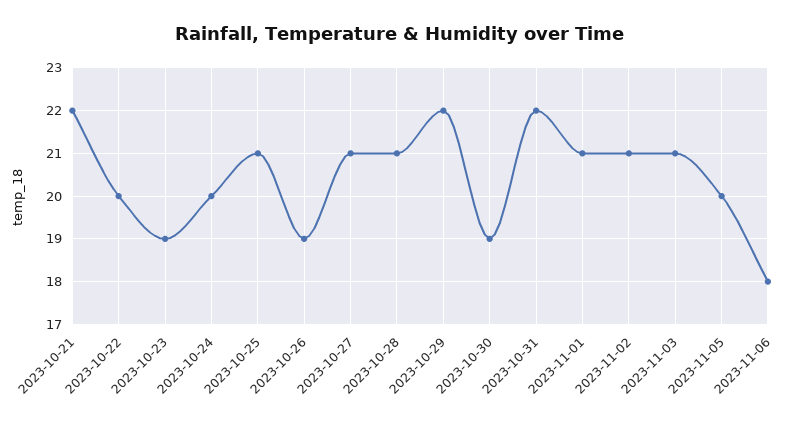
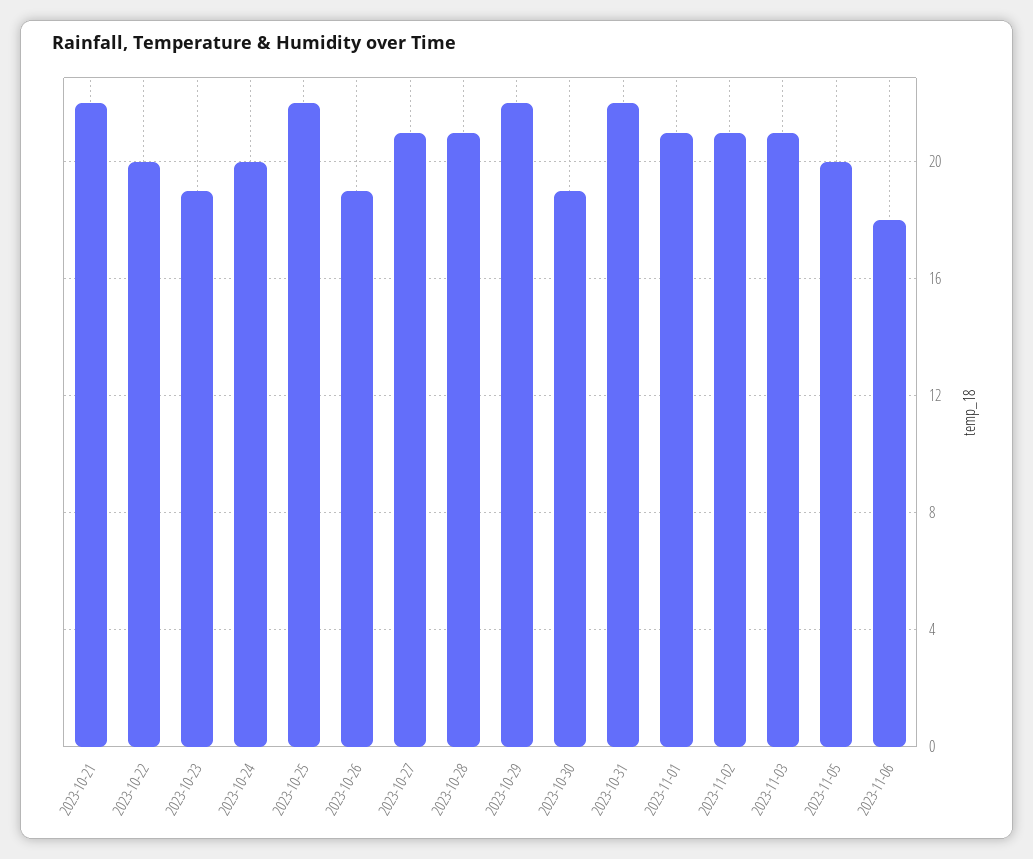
2023-10-25: 21 -> 22

